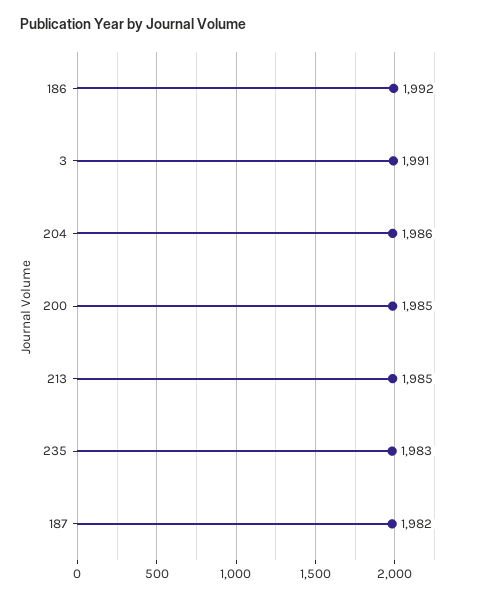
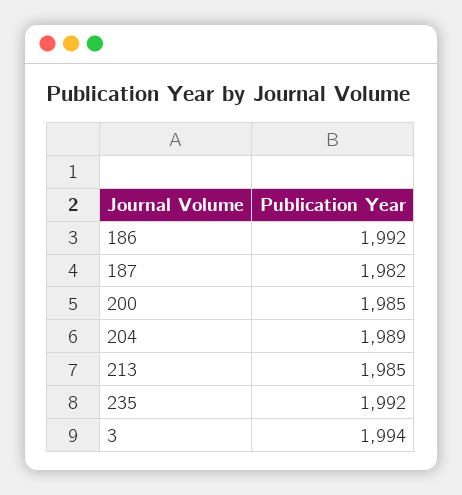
3: 1991 -> 1994
204: 1986 -> 1989
235: 1983 -> 1992

